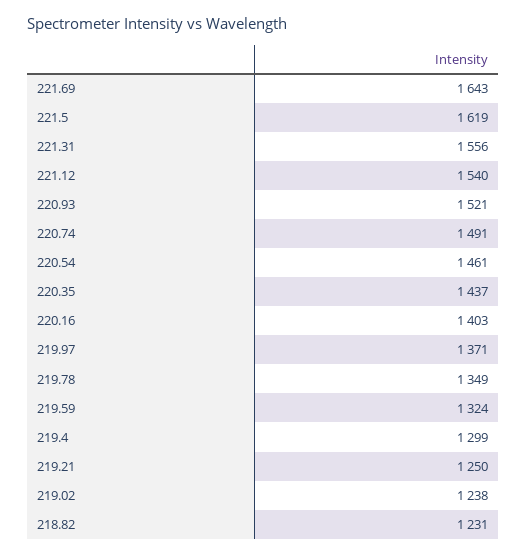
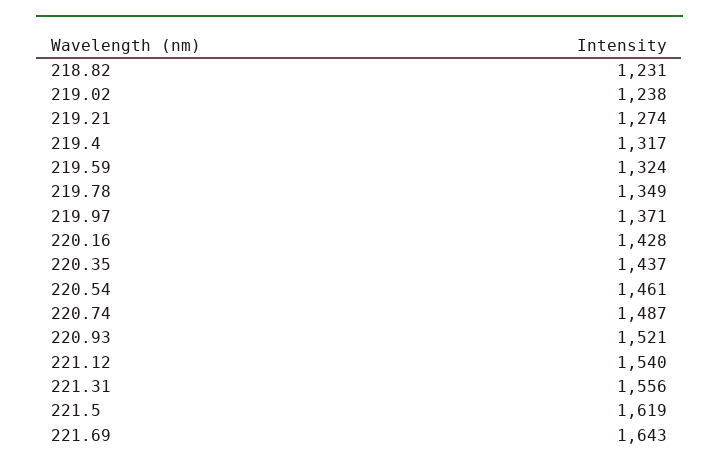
220.74: 1491 -> 1487
220.16: 1403 -> 1428
219.4: 1299 -> 1317
219.21: 1250 -> 1274

